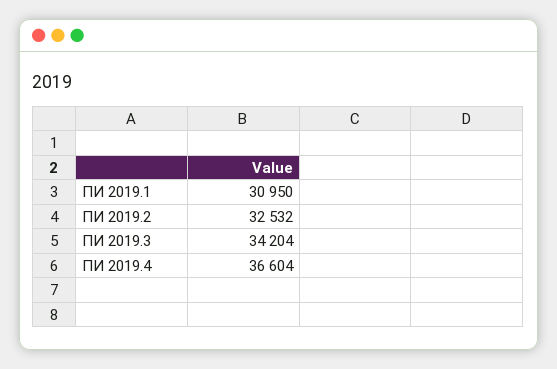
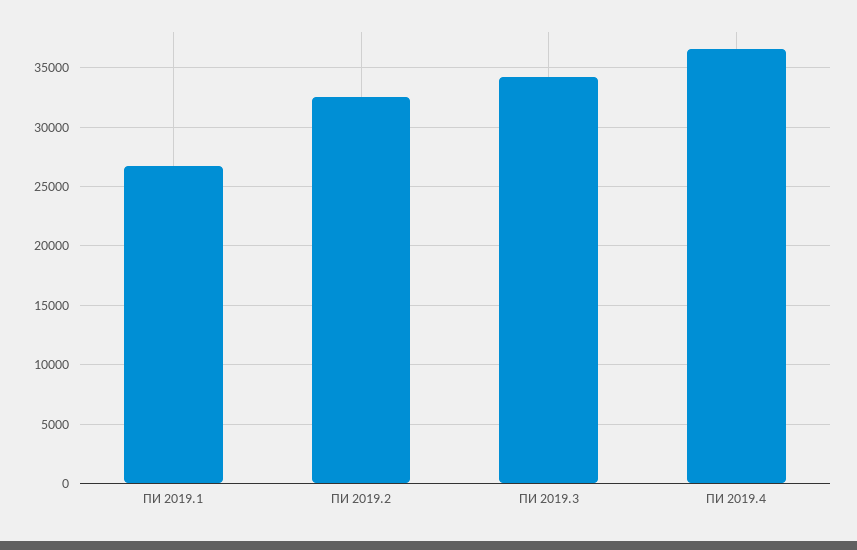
ПИ 2019.1: 30950 -> 27000

